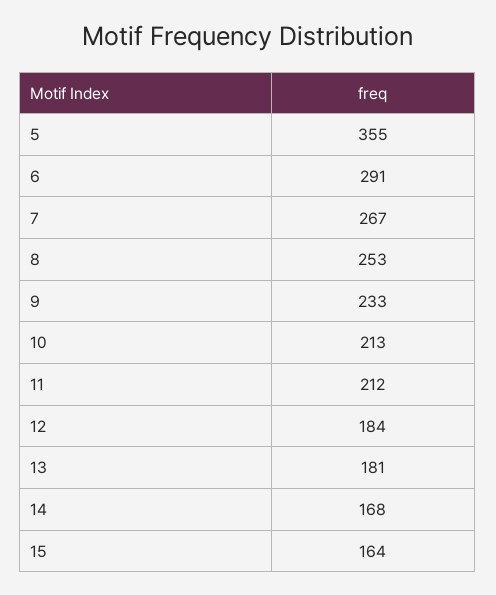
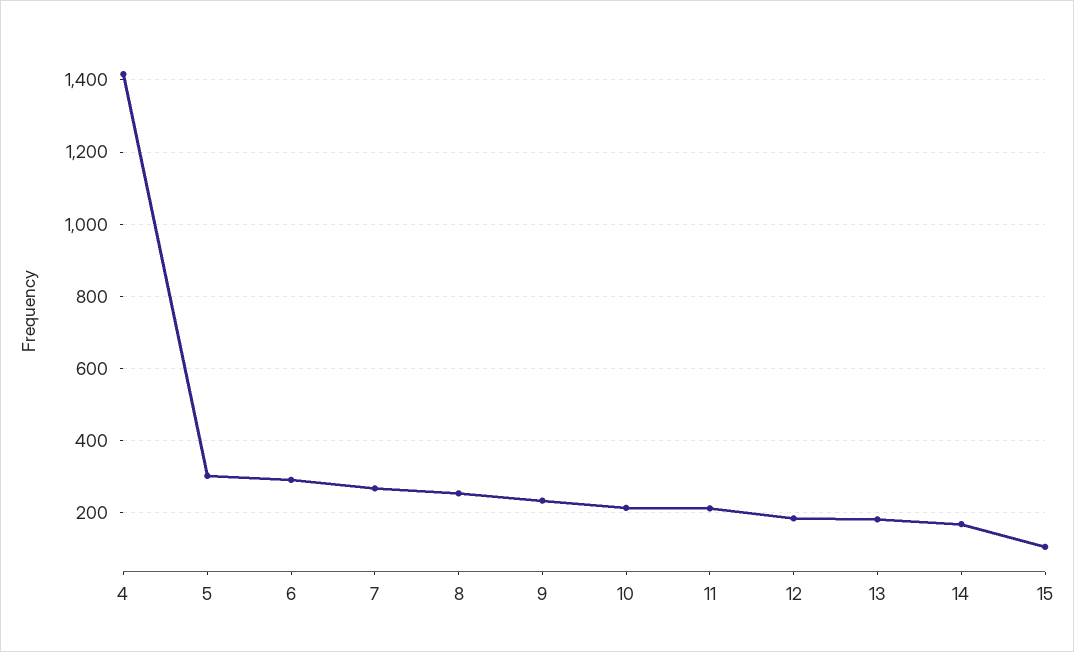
5: 355 -> 300
15: 164 -> 100
4: none -> 1420

